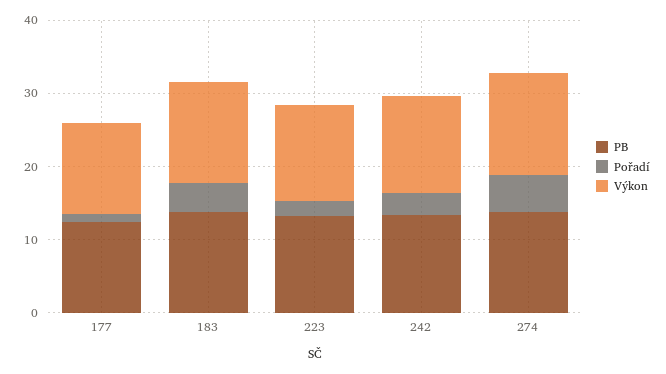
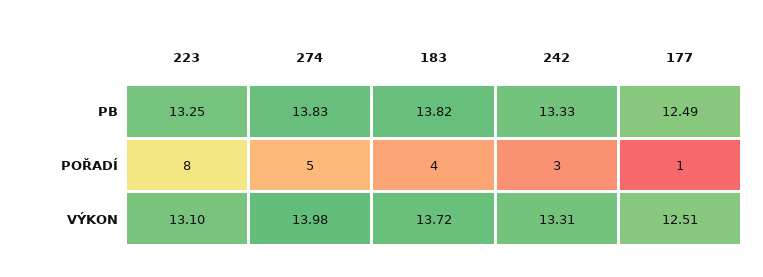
Pořadí, 223: 2 -> 8

